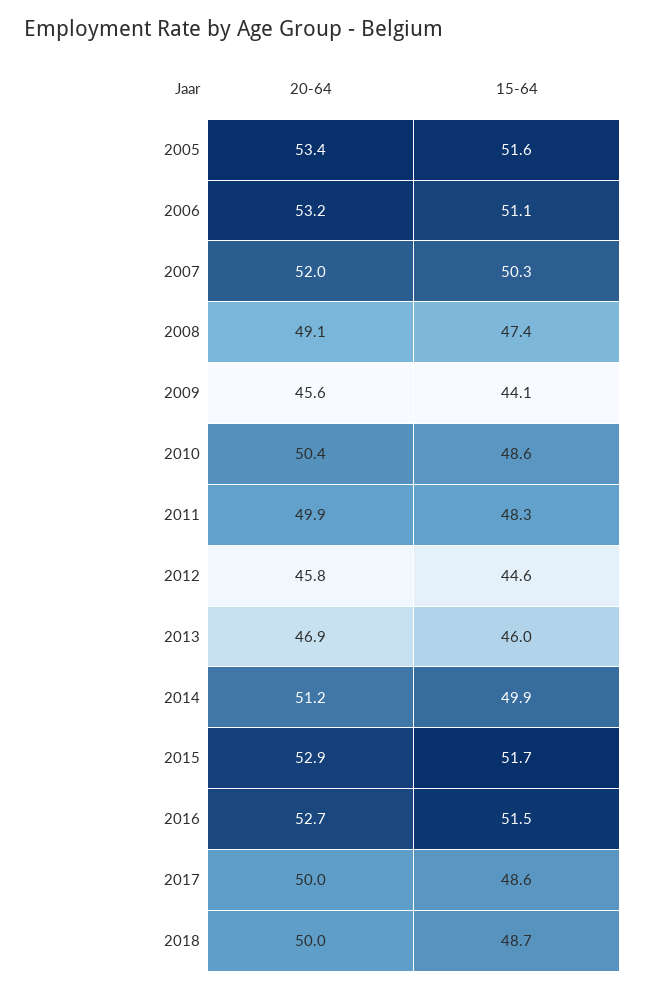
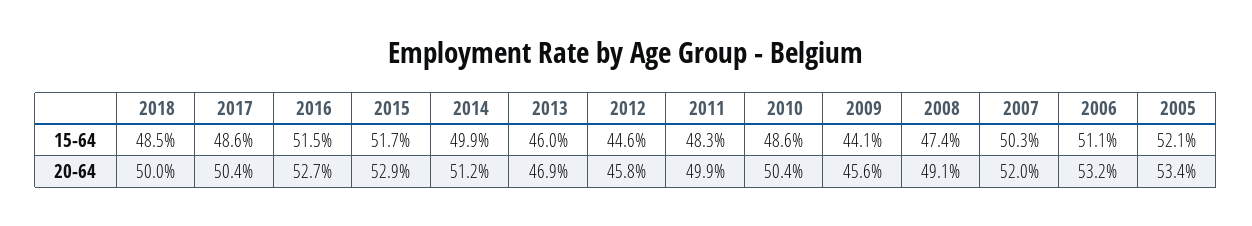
15-64, 2005: 51.6 -> 52.1
20-64, 2017: 50 -> 50.4
15-64, 2018: 48.7 -> 48.5

